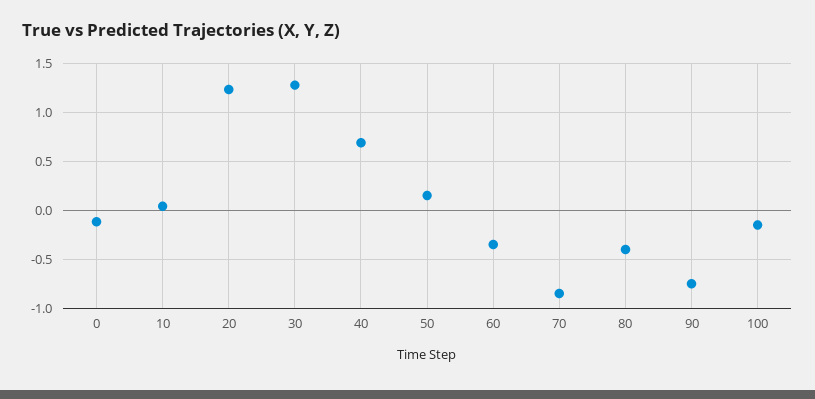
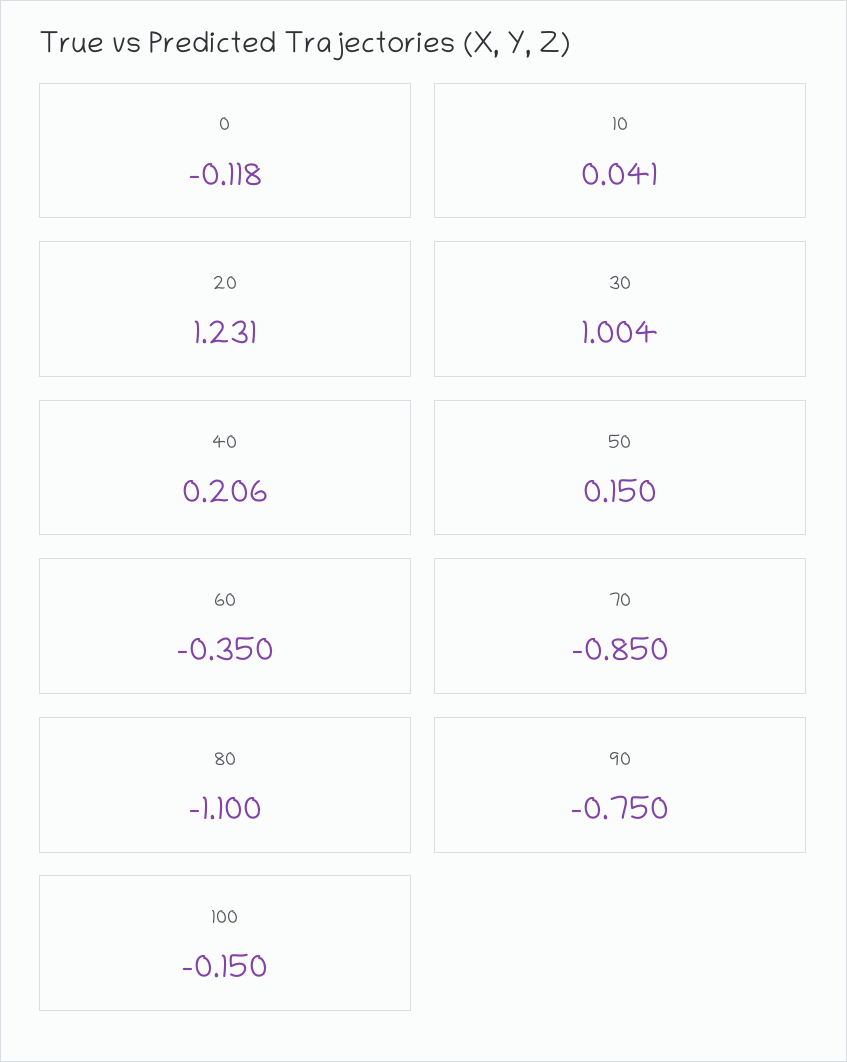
30: 1.3 -> 1.004
40: 0.7 -> 0.206
80: -0.4 -> -1.1

